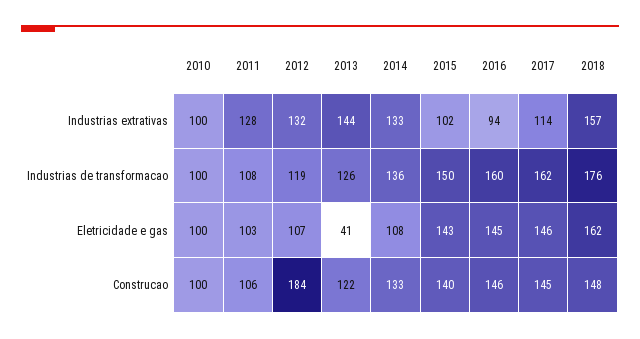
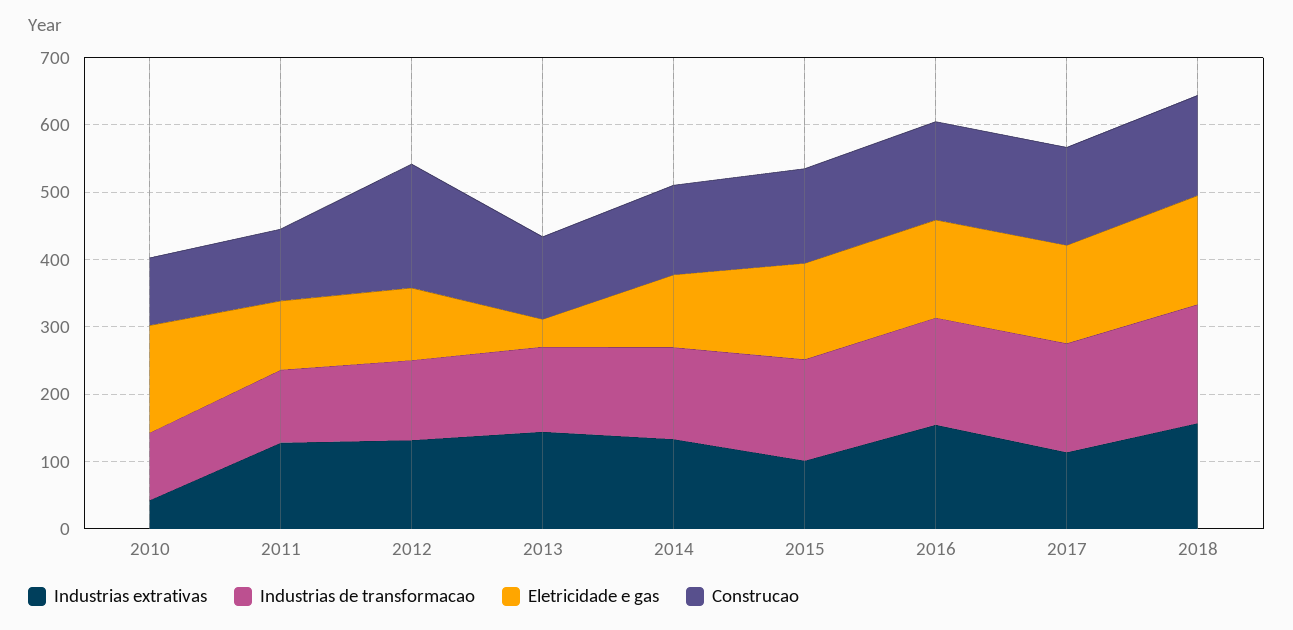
Industrias extrativas, 2010: 100 -> 40
Industrias extrativas, 2016: 94 -> 160
Eletricidade e gas, 2010: 100 -> 160

